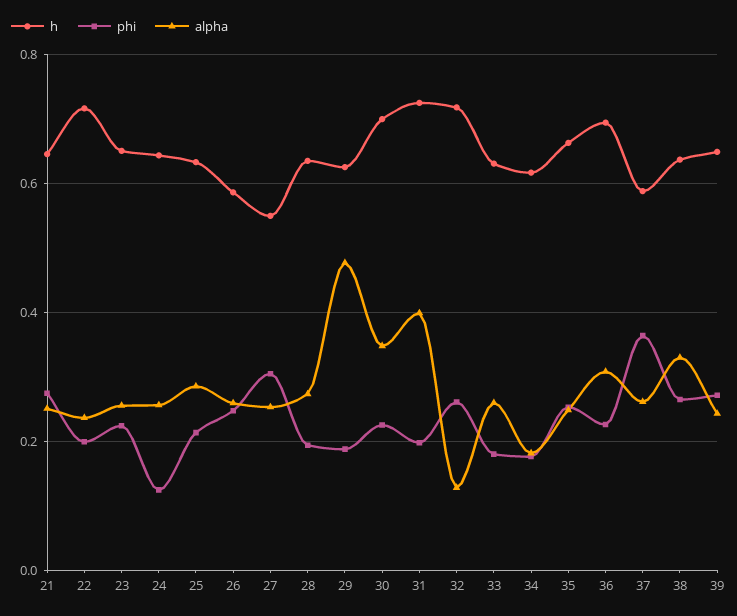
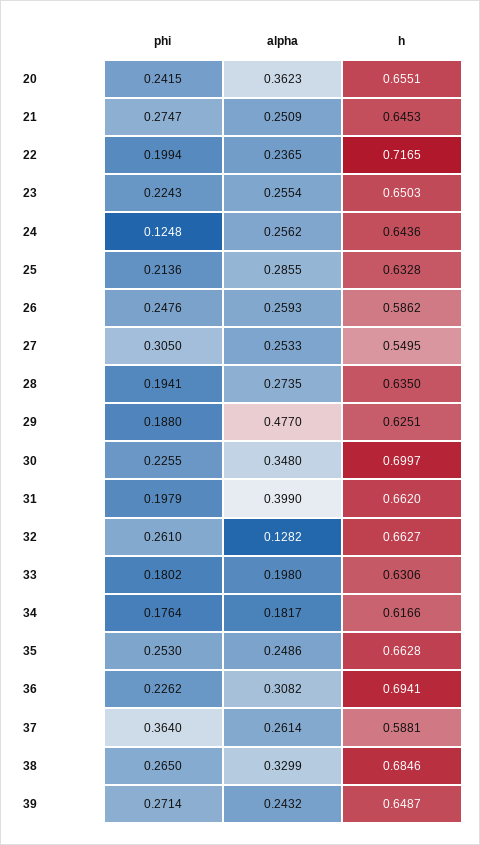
h, 31: 0.72 -> 0.662
h, 32: 0.72 -> 0.6627
alpha, 33: 0.26 -> 0.198
h, 38: 0.64 -> 0.6846
phi, 20: none -> 0.2415
alpha, 20: none -> 0.3623
h, 20: none -> 0.6551

